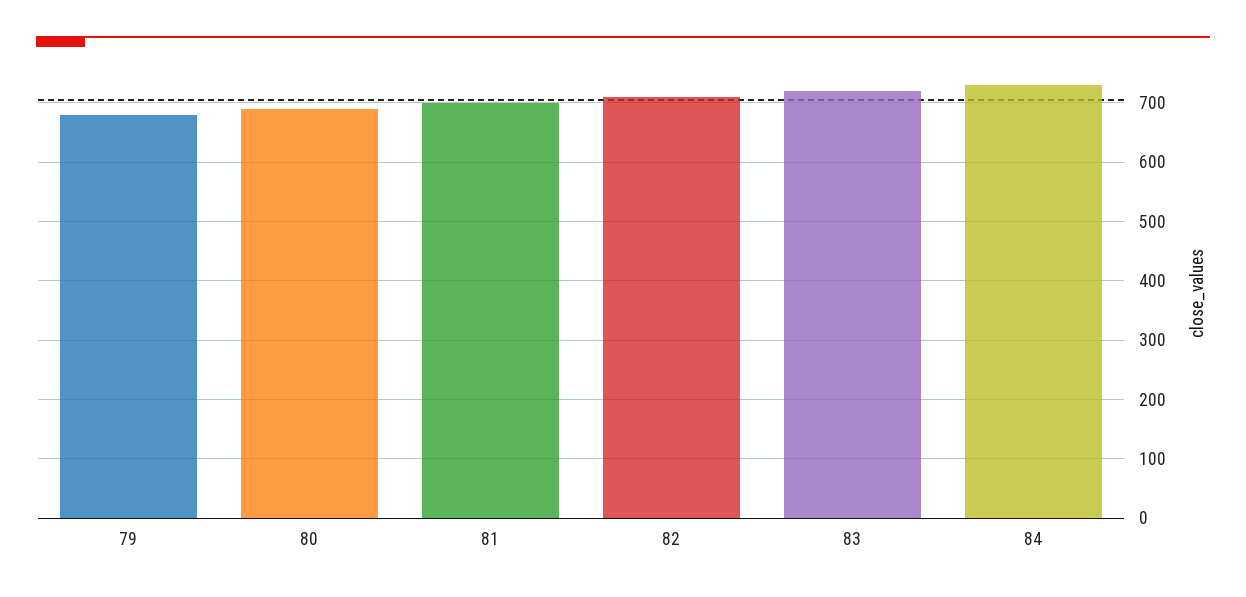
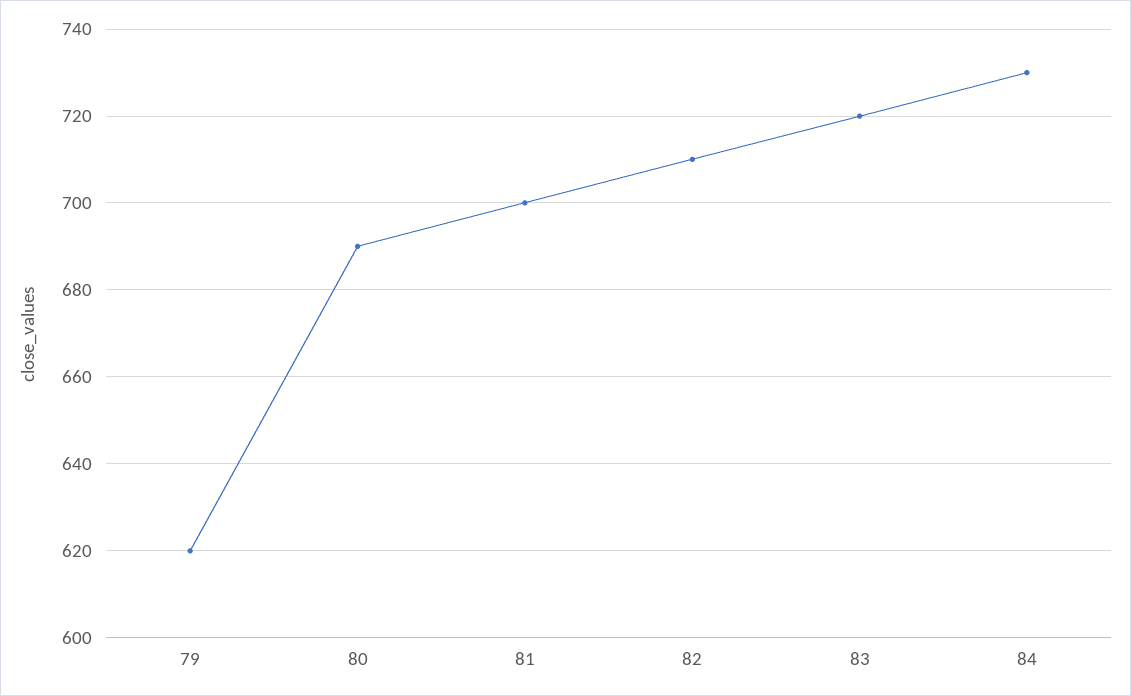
79: 680 -> 620

